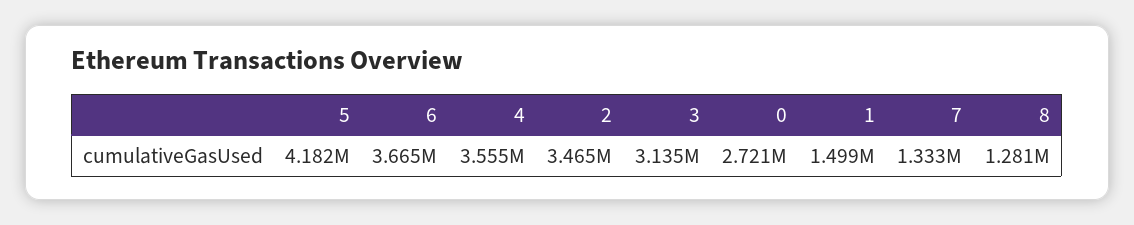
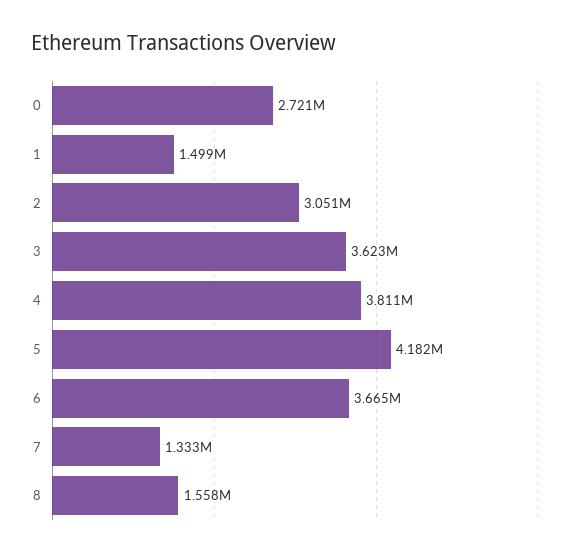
4: 3555000 -> 3811000
2: 3465000 -> 3051000
3: 3135000 -> 3623000
8: 1281000 -> 1558000

